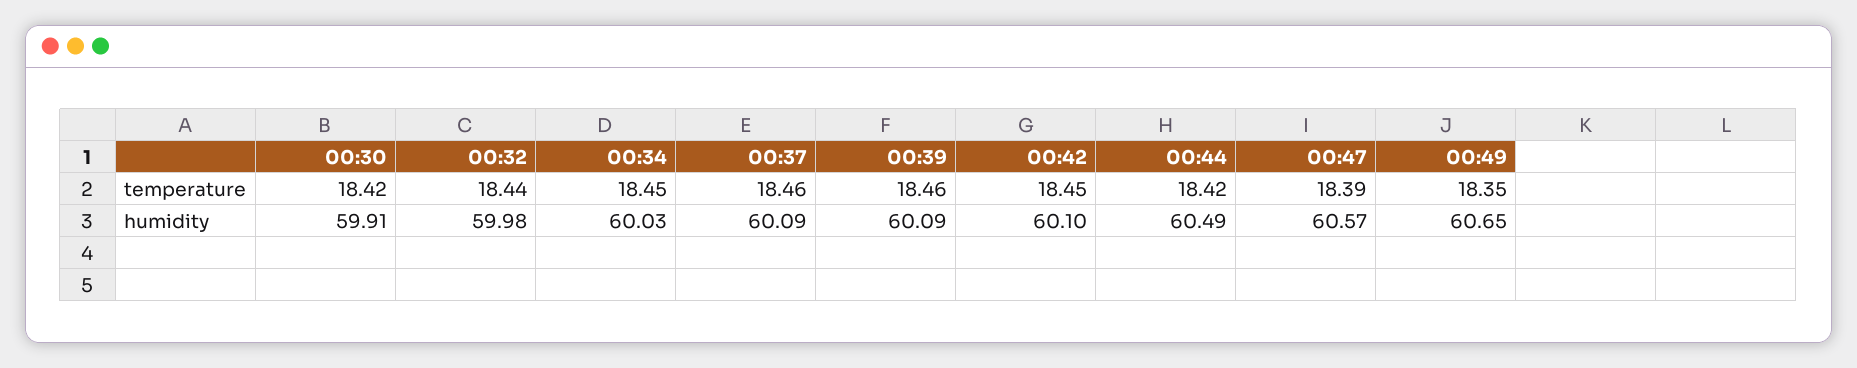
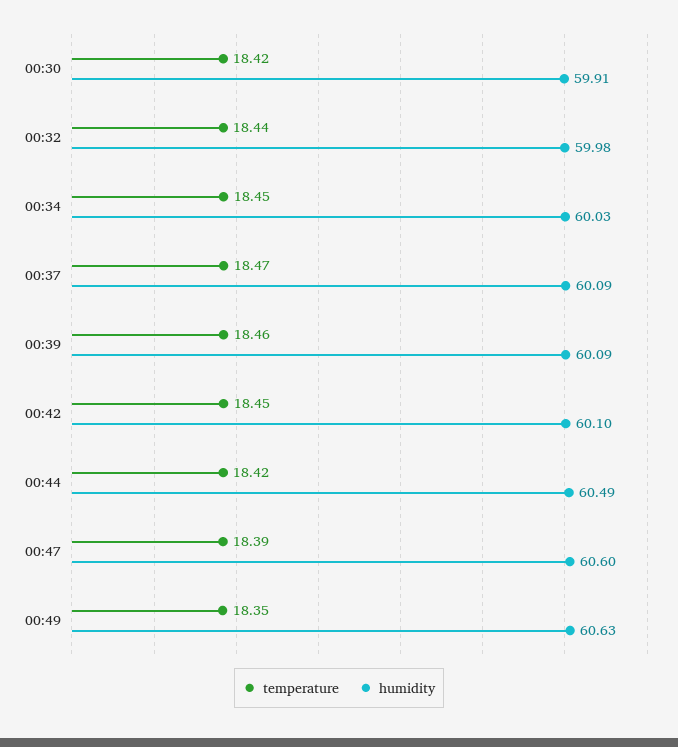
temperature, 00:37: 18.46 -> 18.47
humidity, 00:47: 60.57 -> 60.6
humidity, 00:49: 60.65 -> 60.63

